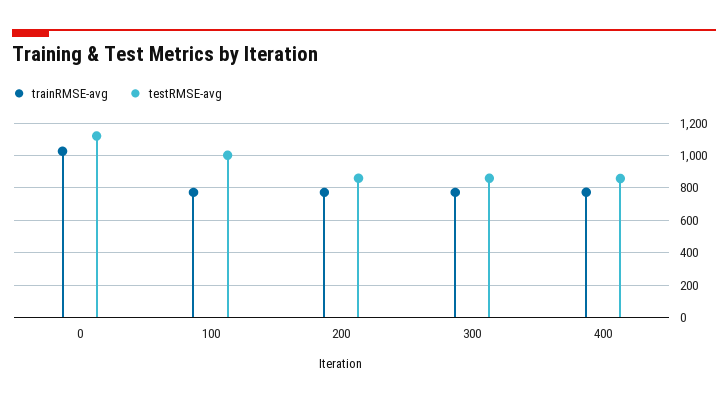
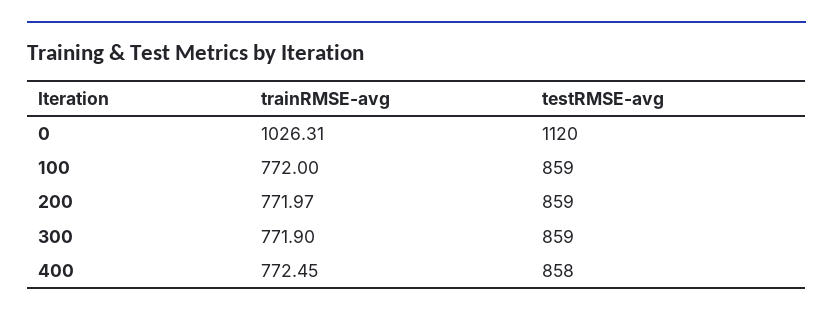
testRMSE-avg, 100: 1000 -> 859

